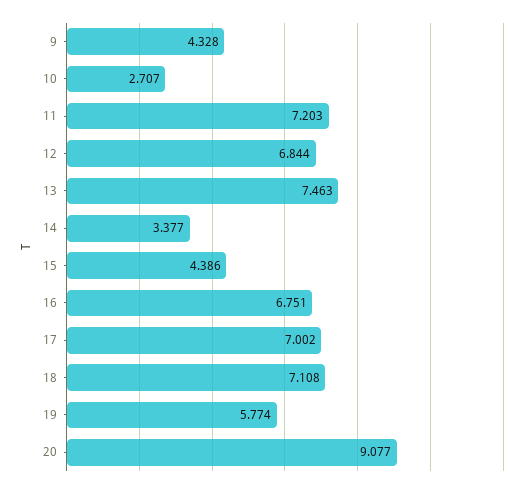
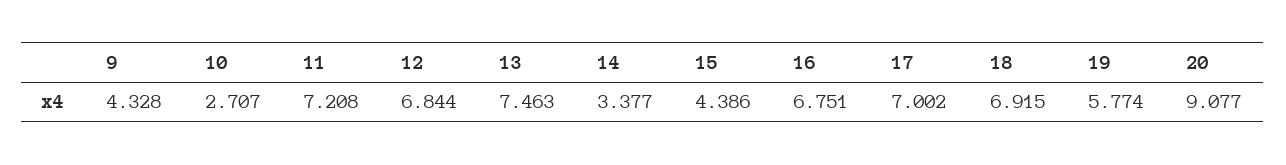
11: 7.203 -> 7.208
18: 7.108 -> 6.915

